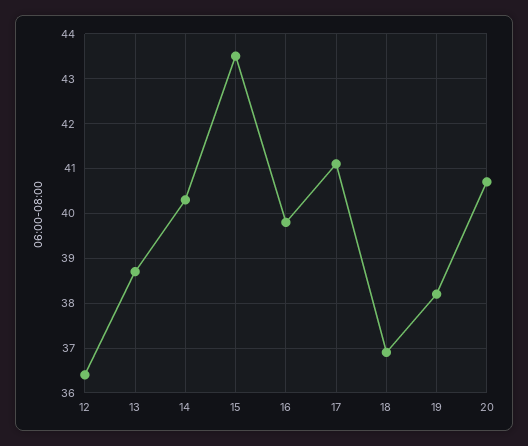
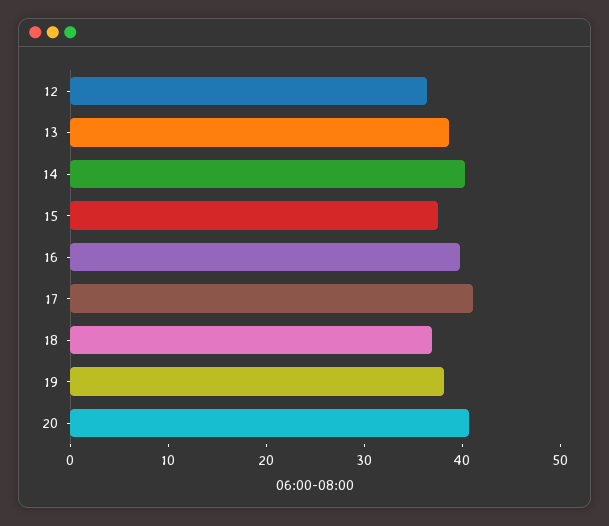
15: 43.5 -> 38

